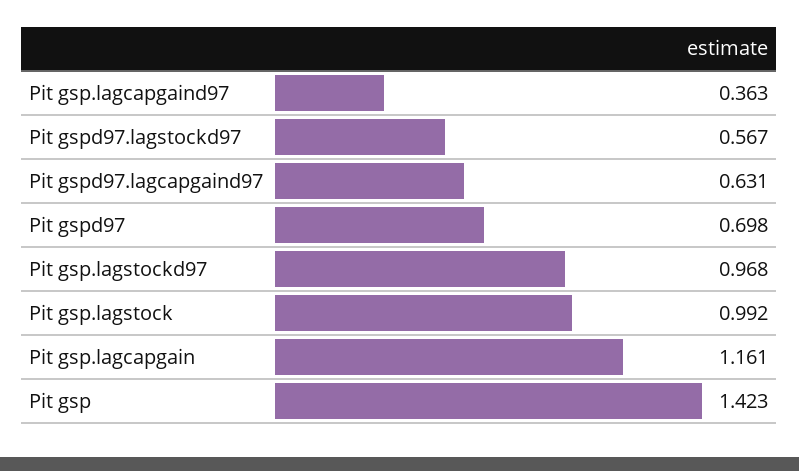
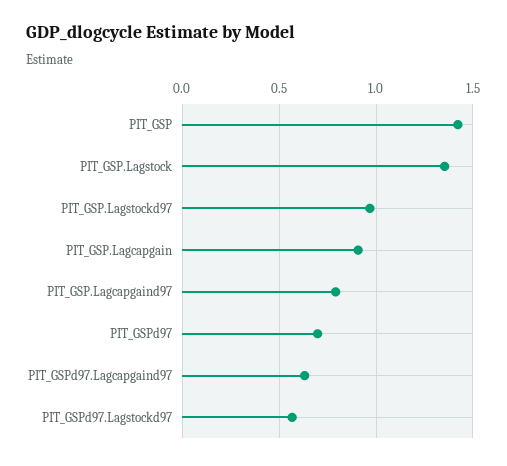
Pit gsp.lagcapgaind97: 0.363 -> 0.8
Pit gsp.lagstock: 0.992 -> 1.35
Pit gsp.lagcapgain: 1.161 -> 0.9

